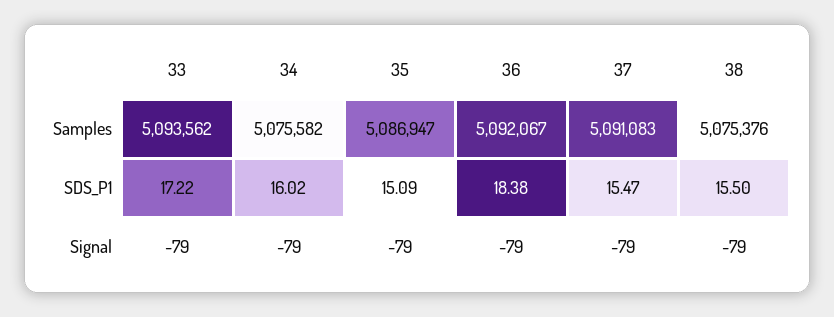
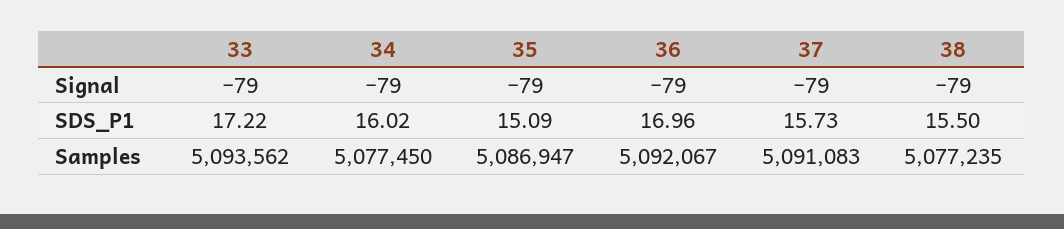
34, Samples: 5075582 -> 5077450
38, Samples: 5075376 -> 5077235
36, SDS_P1: 18.38 -> 16.96
37, SDS_P1: 15.47 -> 15.73

